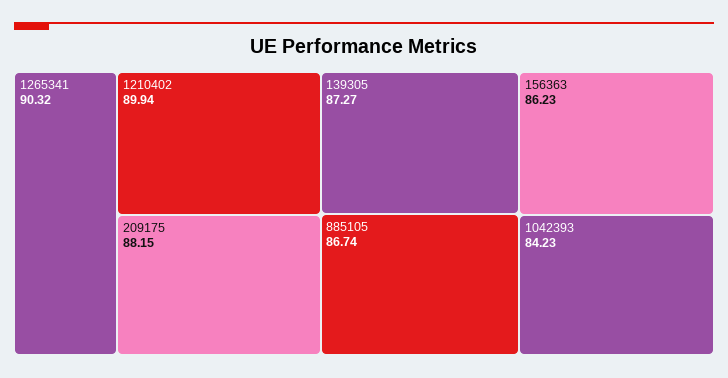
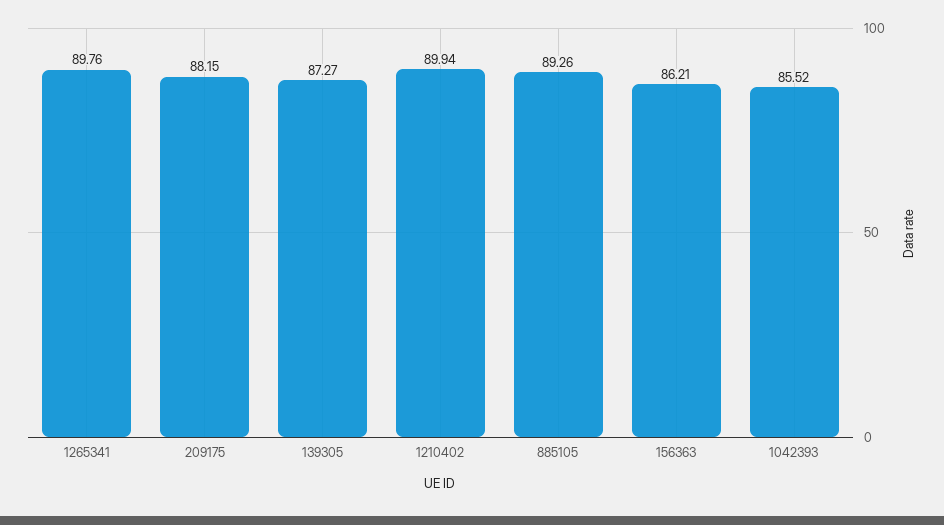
1265341: 90.32 -> 89.76
885105: 86.74 -> 89.26
156363: 86.23 -> 86.21
1042393: 84.23 -> 85.52

